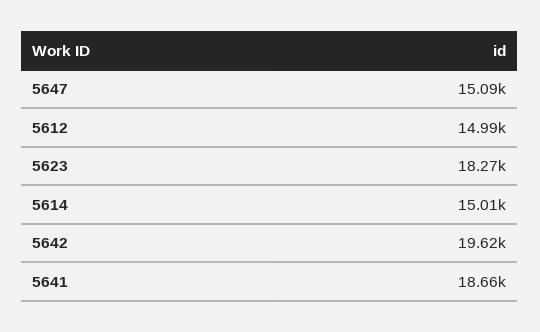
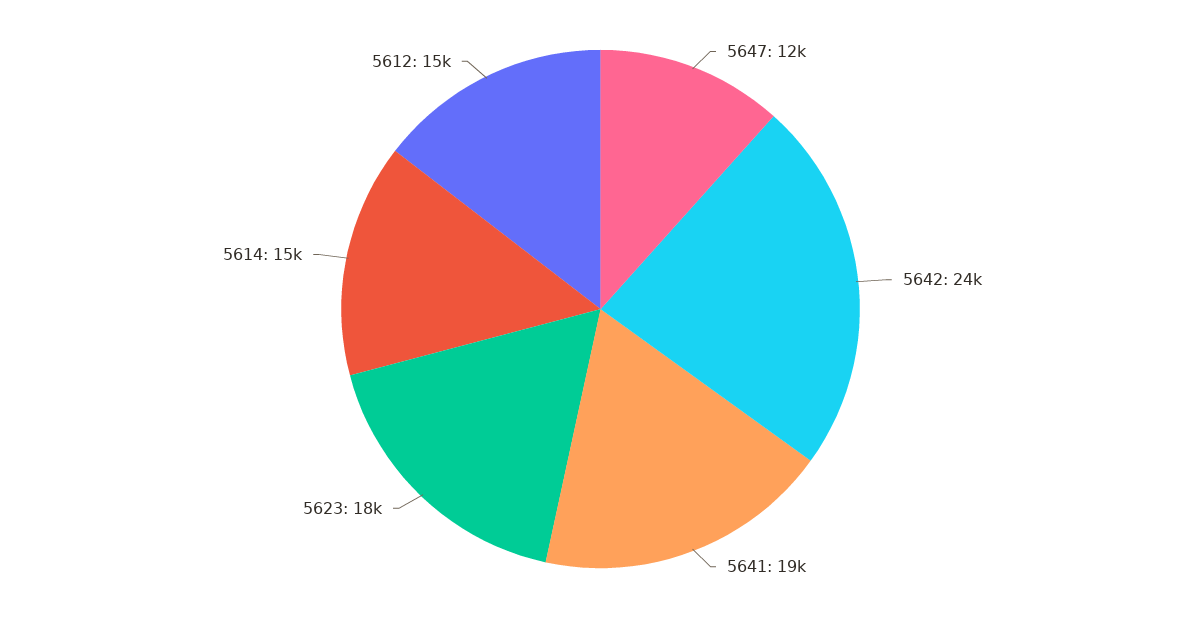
5647: 15090 -> 12000
5642: 19620 -> 24000

